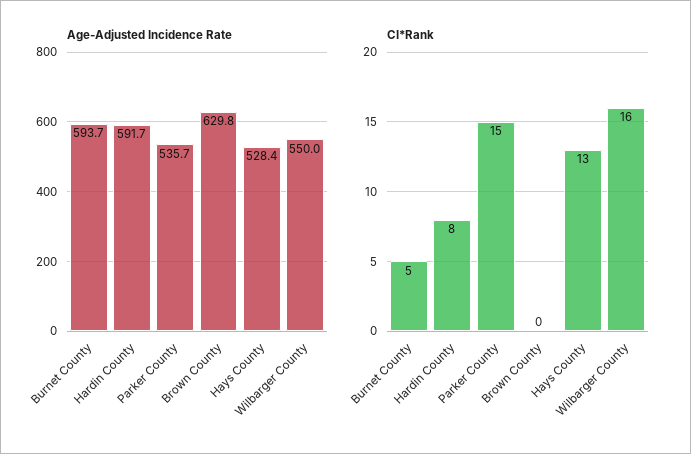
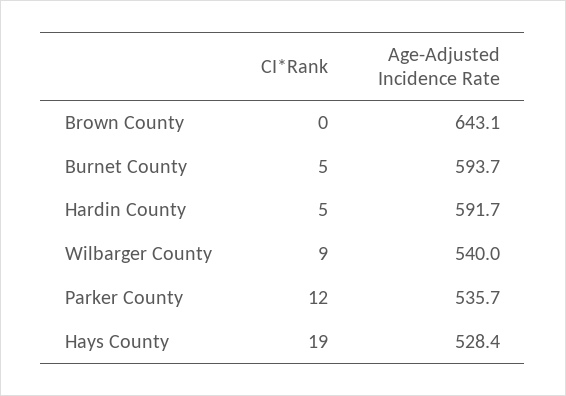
Age-Adjusted Incidence Rate, Brown County: 629.8 -> 643.1
Age-Adjusted Incidence Rate, Wilbarger County: 550 -> 540
CI*Rank, Hardin County: 8 -> 5
CI*Rank, Parker County: 15 -> 12
CI*Rank, Hays County: 13 -> 19
CI*Rank, Wilbarger County: 16 -> 9

